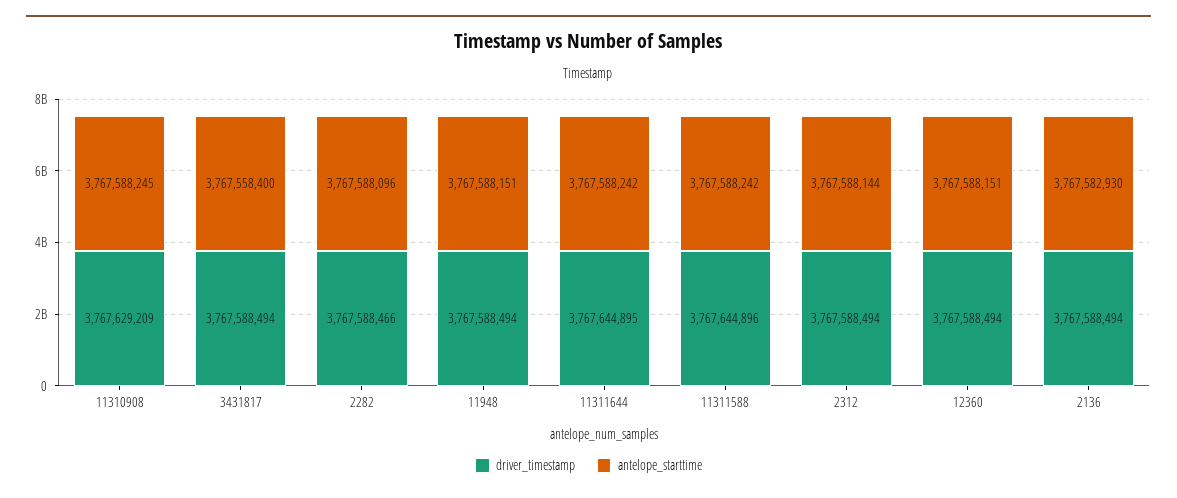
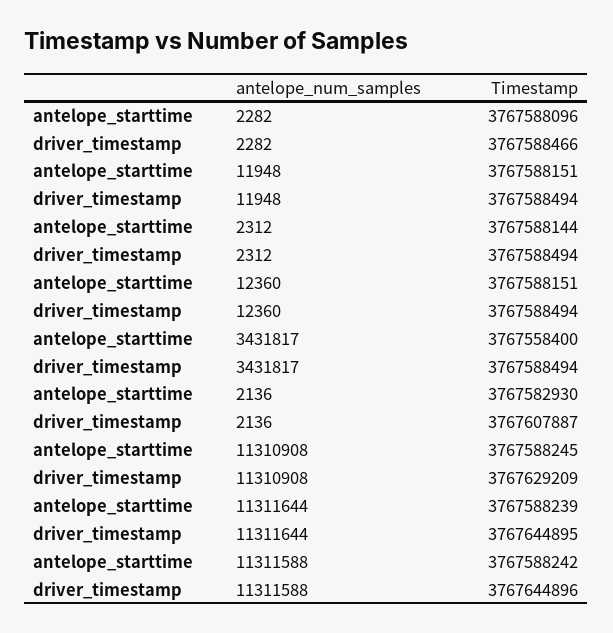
antelope_starttime, 11311644: 3767588242 -> 3767588239
driver_timestamp, 2136: 3767588494 -> 3767607887

